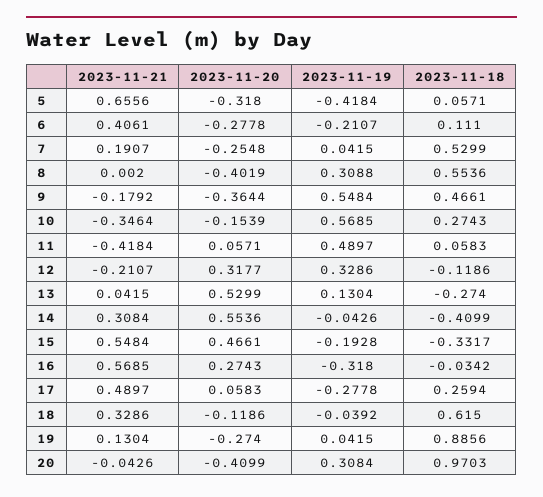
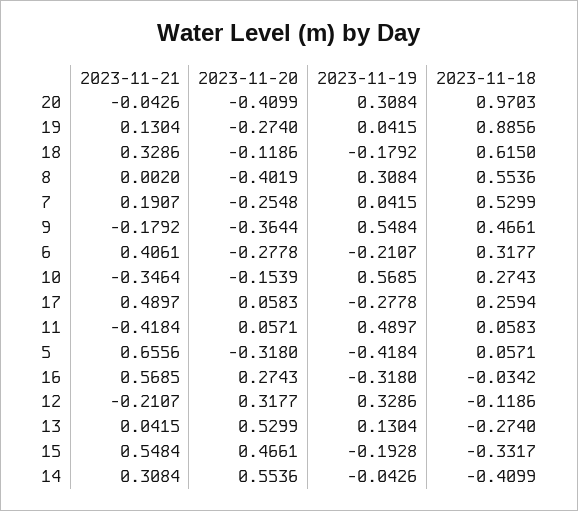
2023-11-18, 6: 0.111 -> 0.3177
2023-11-19, 8: 0.3088 -> 0.3084
2023-11-19, 18: -0.0392 -> -0.1792

